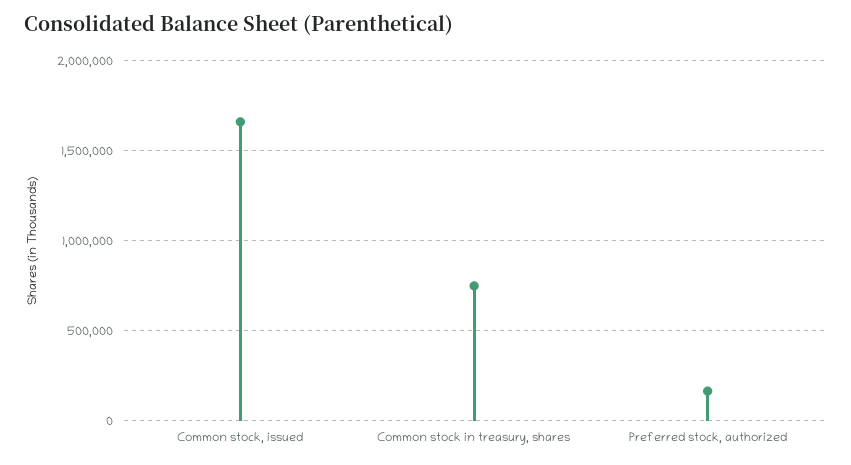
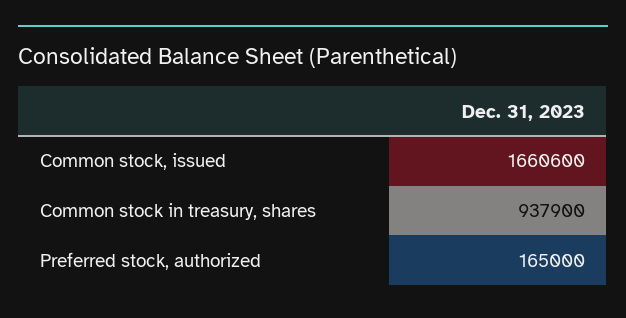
Common stock in treasury, shares: 750000 -> 937900

